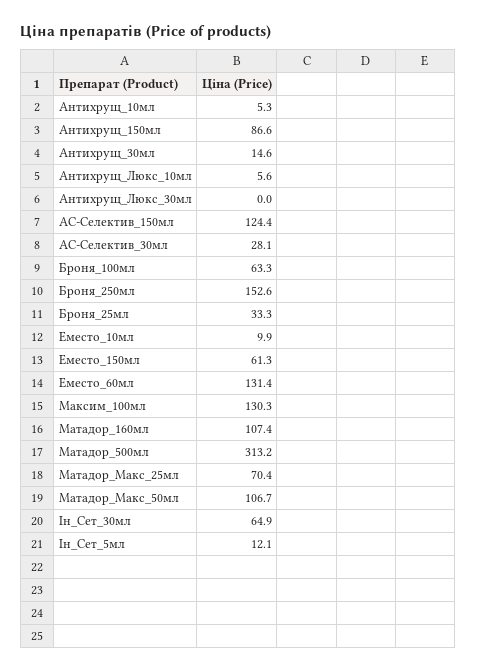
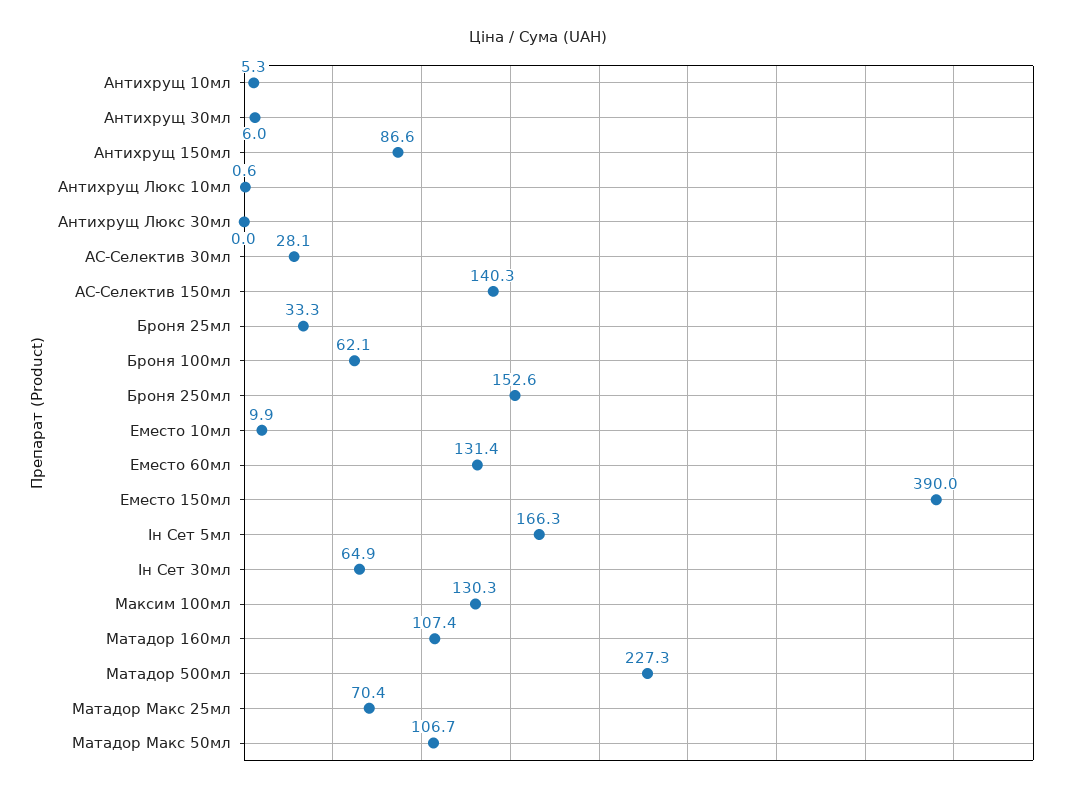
Антихрущ_30мл: 14.6 -> 6
Антихрущ_Люкс_10мл: 5.6 -> 0.6
АС-Селектив_150мл: 124.4 -> 140.3
Броня_100мл: 63.3 -> 62.1
Еместо_150мл: 61.3 -> 390
Матадор_500мл: 313.2 -> 227.3
Ін_Сет_5мл: 12.1 -> 166.3

